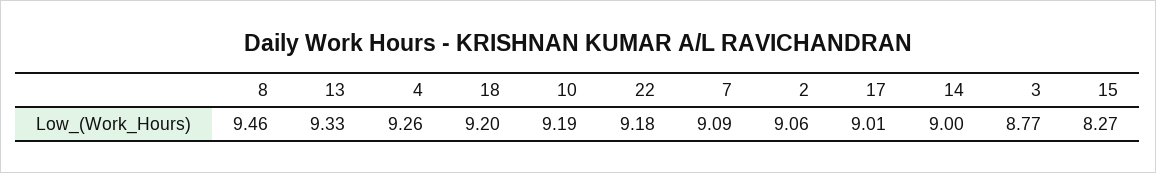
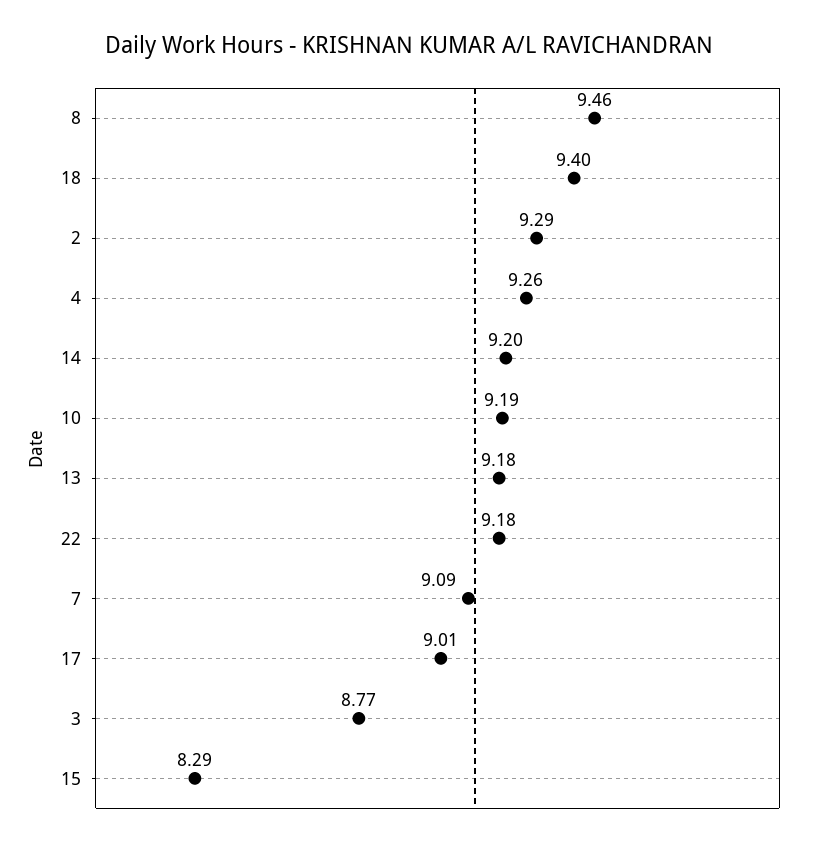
13: 9.33 -> 9.18
18: 9.2 -> 9.4
2: 9.06 -> 9.29
14: 9 -> 9.2
15: 8.27 -> 8.29

